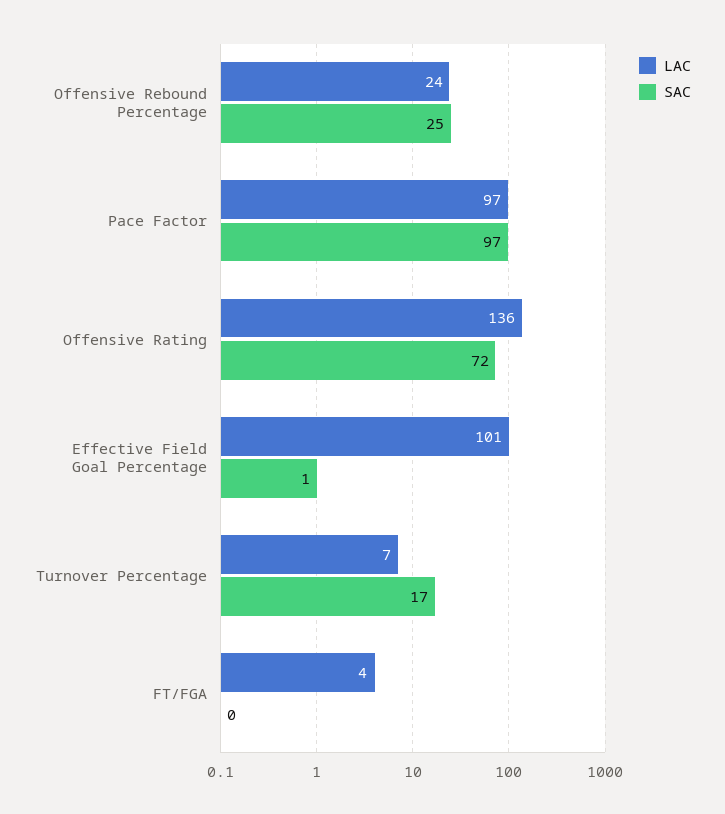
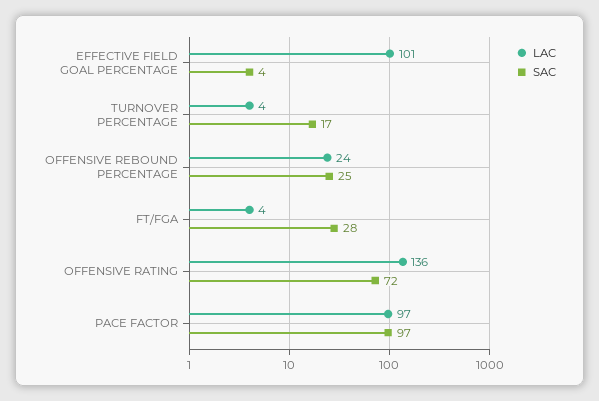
SAC, Effective Field Goal Percentage: 1 -> 4
LAC, Turnover Percentage: 7 -> 4
SAC, FT/FGA: 0 -> 28

